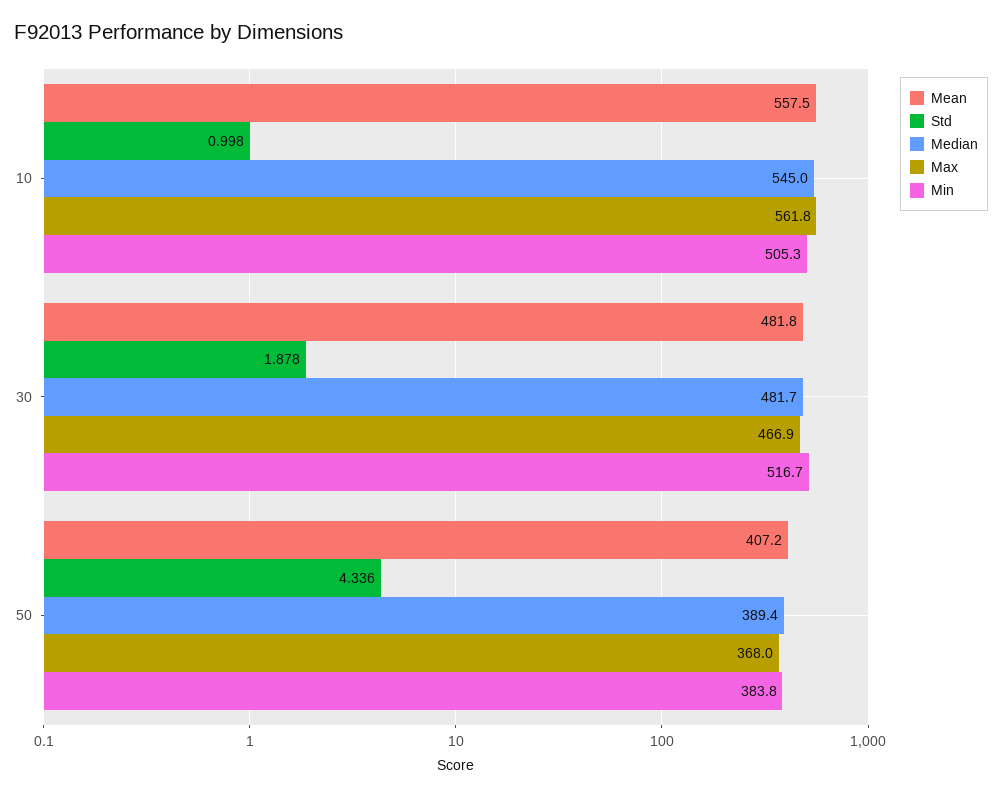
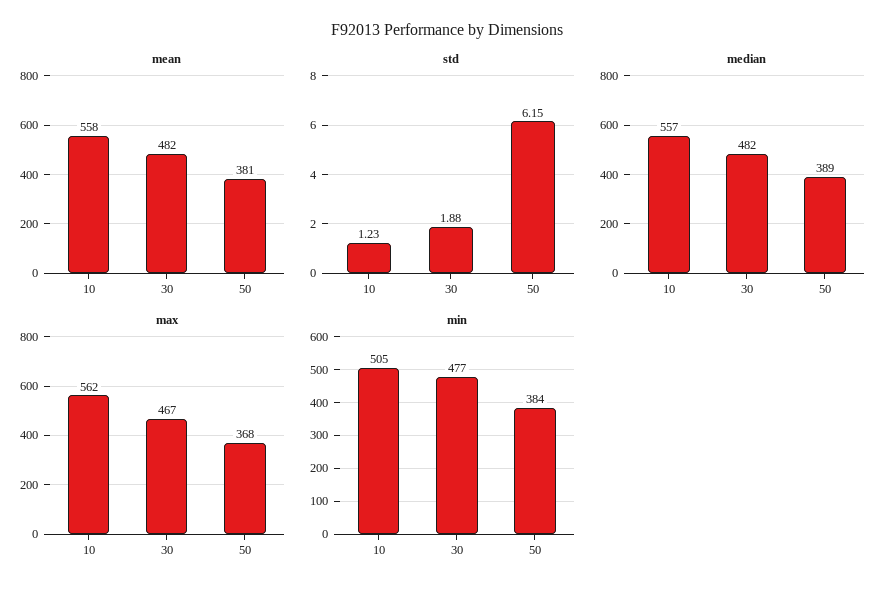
Std, 10: 0.998 -> 1.23
Median, 10: 545 -> 557
Min, 30: 516.7 -> 477
Mean, 50: 407.2 -> 381
Std, 50: 4.336 -> 6.15

